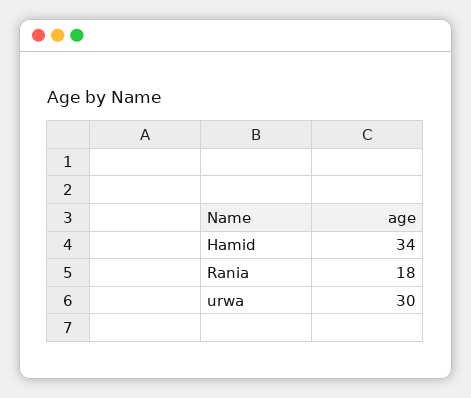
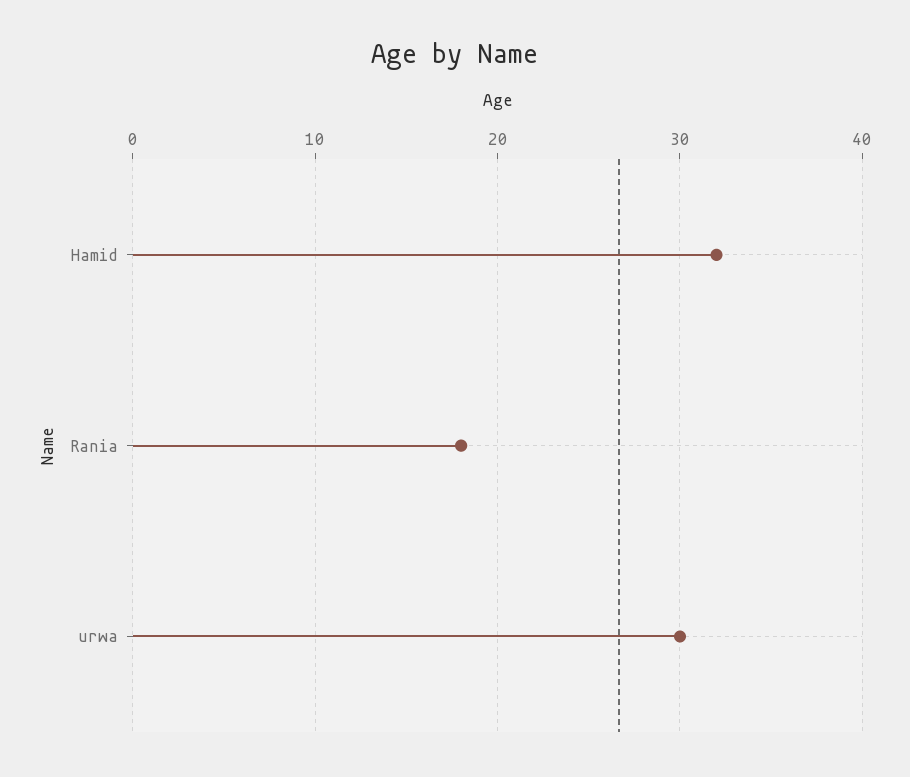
Hamid: 34 -> 32

